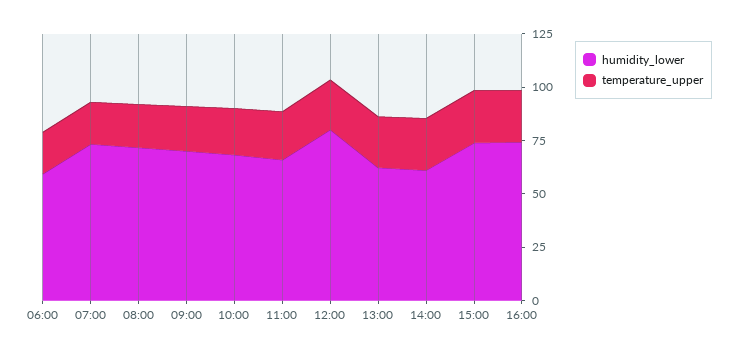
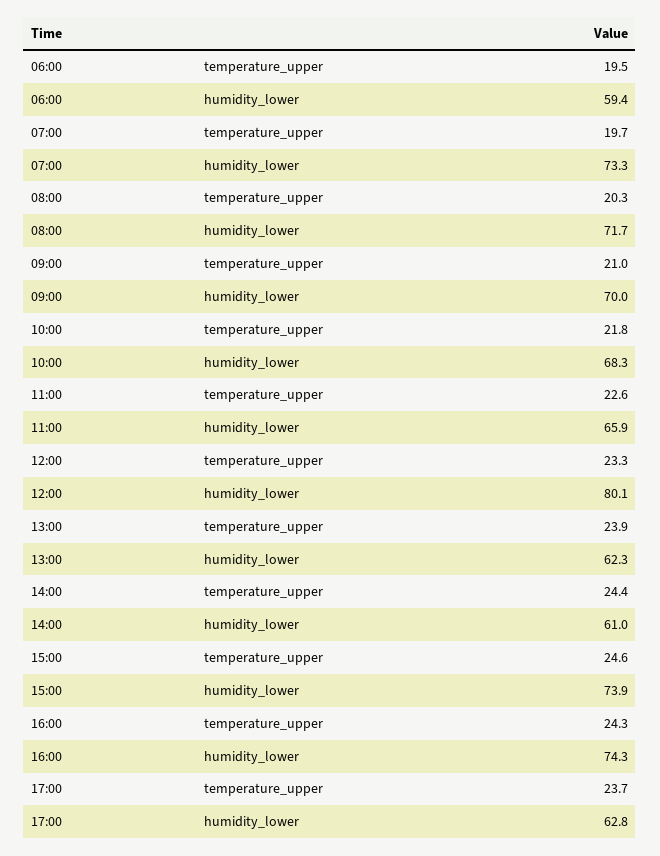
temperature_upper, 17:00: none -> 23.7
humidity_lower, 17:00: none -> 62.8

